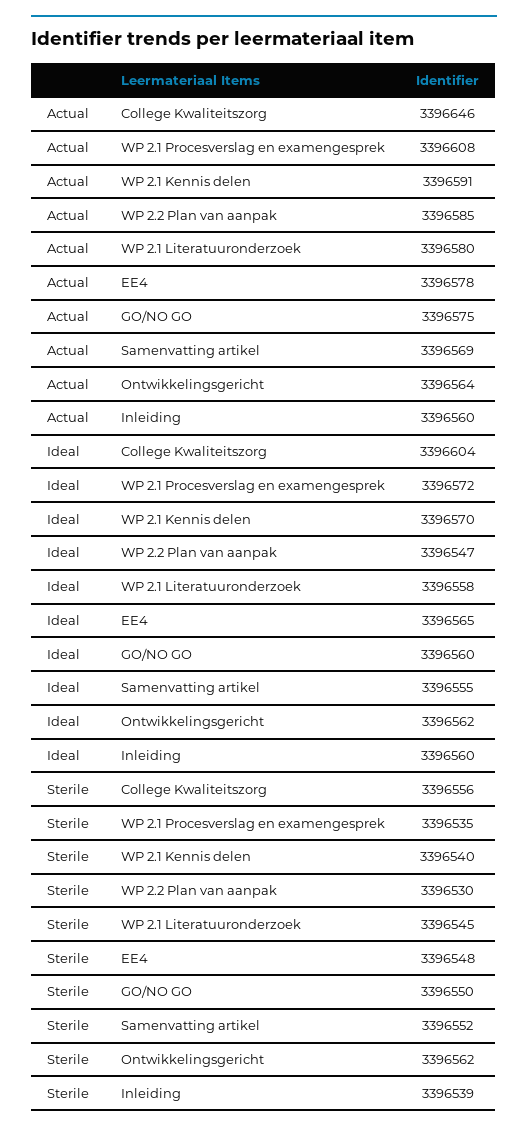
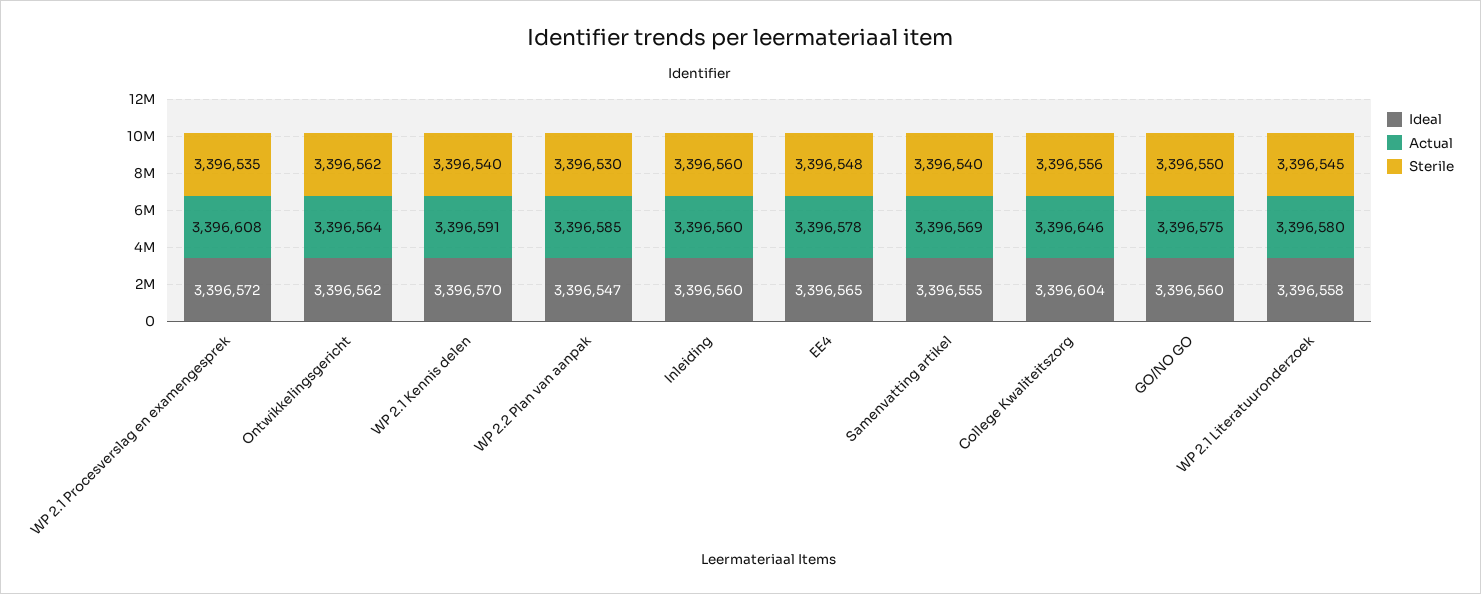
Sterile, Samenvatting artikel: 3396552 -> 3396540
Sterile, Inleiding: 3396539 -> 3396560

